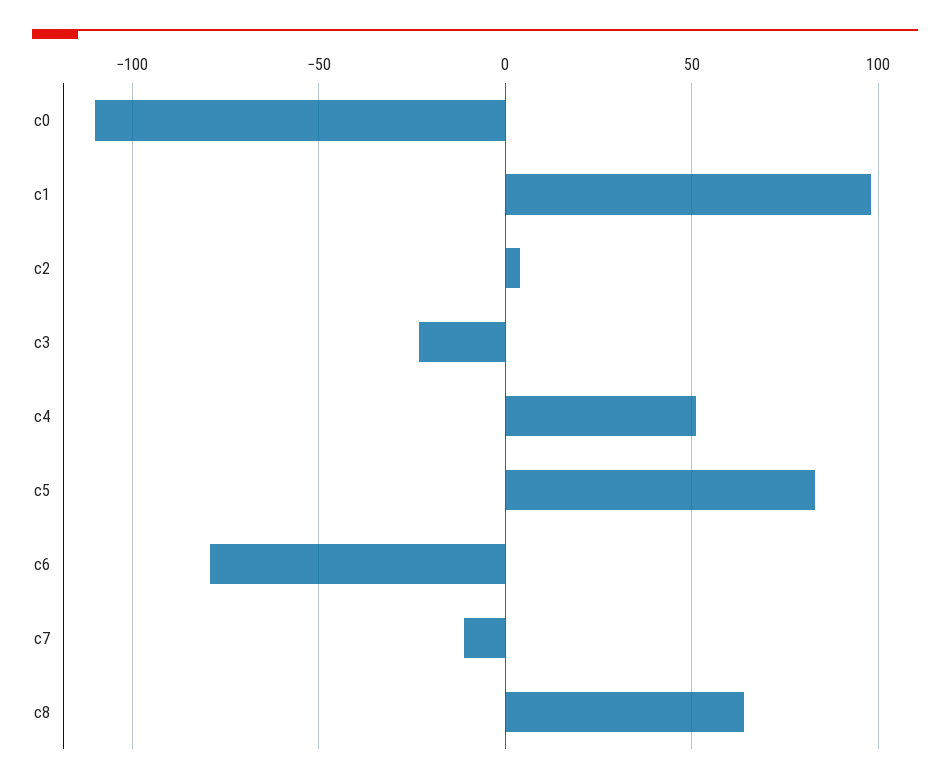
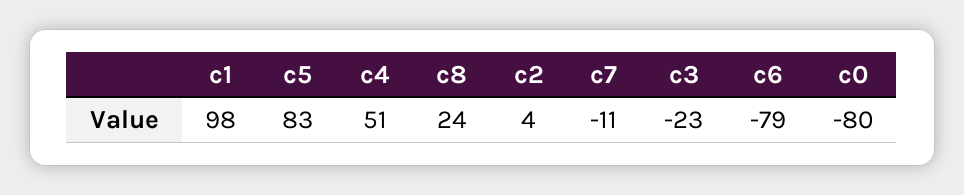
c0: -110 -> -80
c8: 65 -> 24

